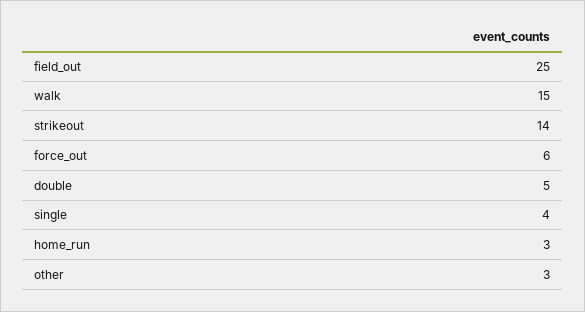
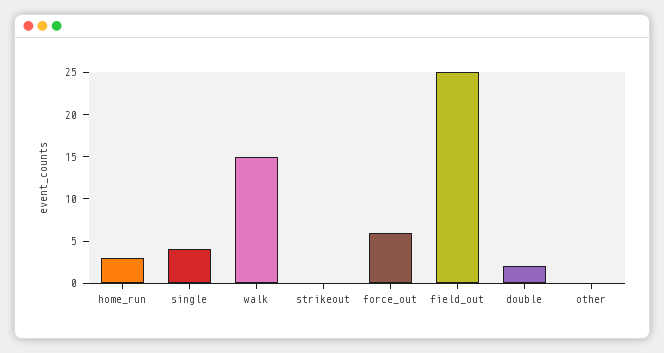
strikeout: 14 -> 0
double: 5 -> 2
other: 3 -> 0

